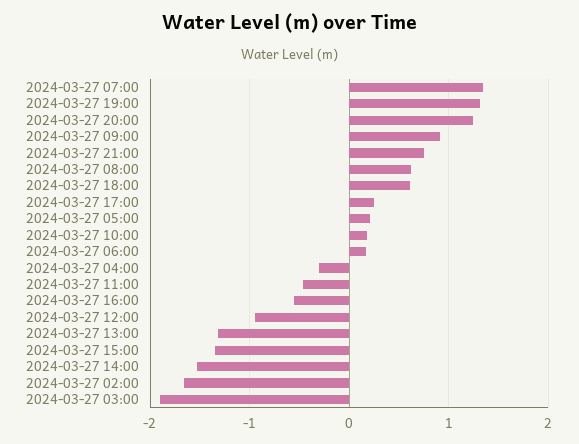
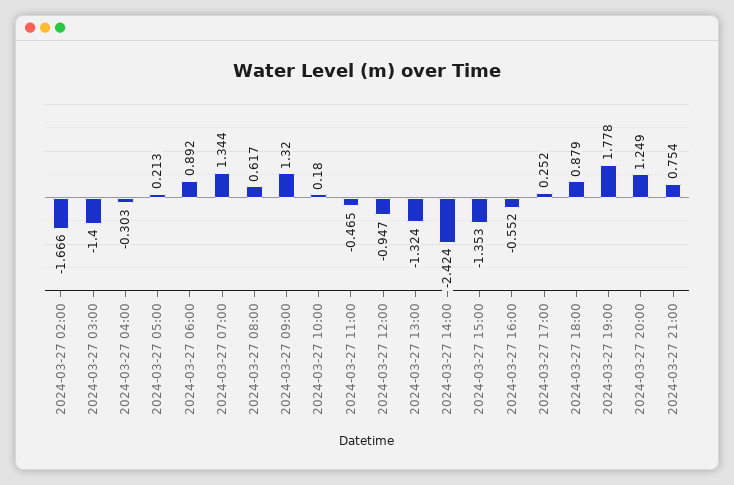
2024-03-27 19:00: 1.3 -> 1.778
2024-03-27 09:00: 0.9 -> 1.32
2024-03-27 18:00: 0.6 -> 0.879
2024-03-27 06:00: 0.2 -> 0.892
2024-03-27 14:00: -1.5 -> -2.424
2024-03-27 03:00: -1.9 -> -1.4

